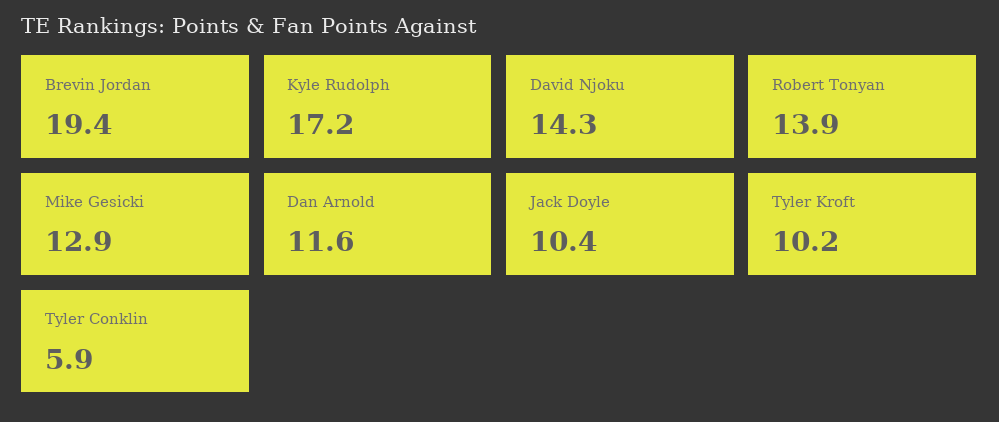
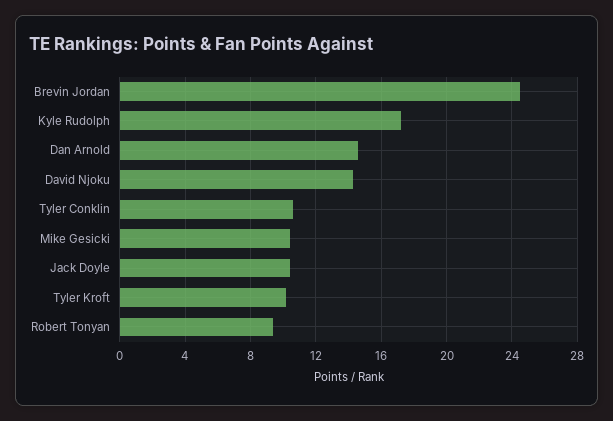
Brevin Jordan: 19.4 -> 24.5
Robert Tonyan: 13.9 -> 9.5
Mike Gesicki: 12.9 -> 10.5
Dan Arnold: 11.6 -> 14.5
Tyler Conklin: 5.9 -> 10.5

